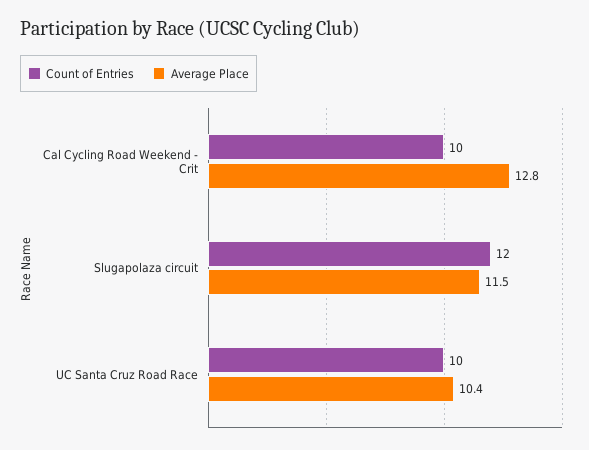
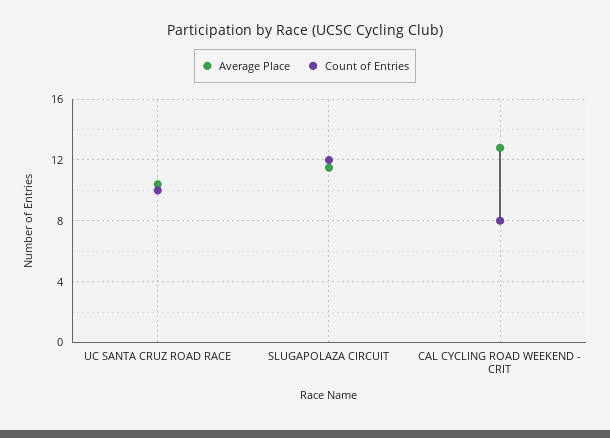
Count of Entries, Cal Cycling Road Weekend - Crit: 10 -> 8

